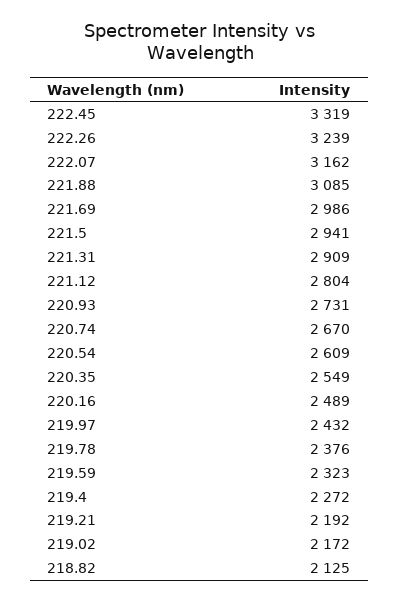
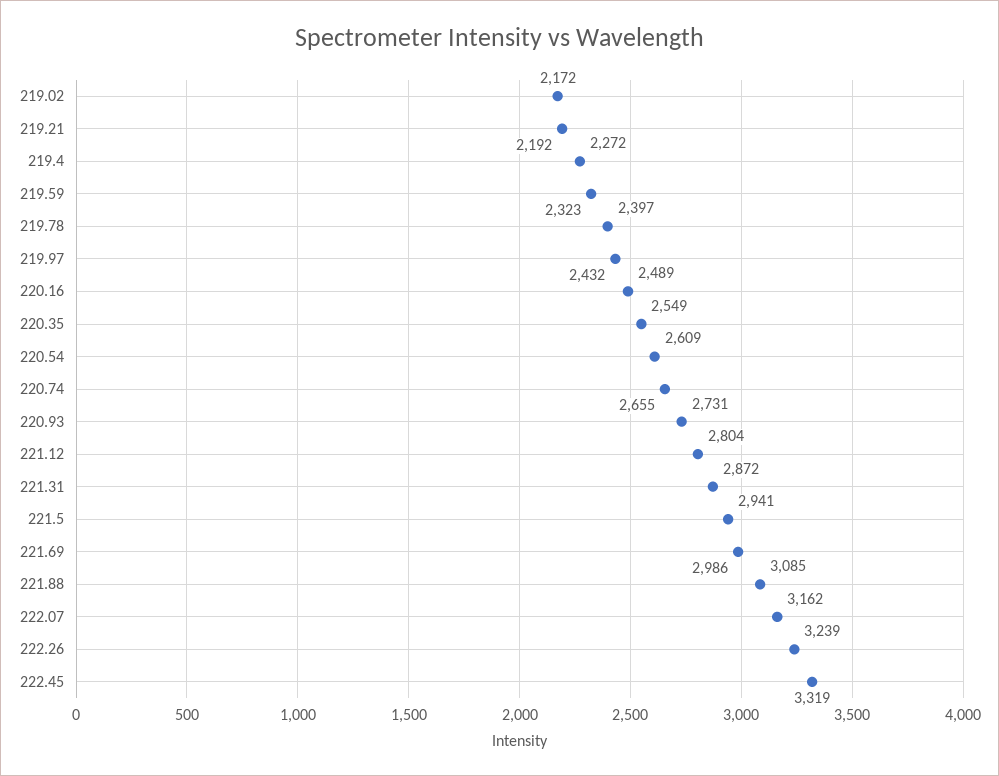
221.31: 2909 -> 2872
220.74: 2670 -> 2655
219.78: 2376 -> 2397
218.82: 2125 -> none

